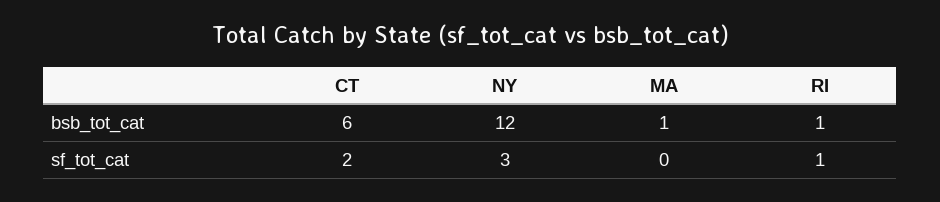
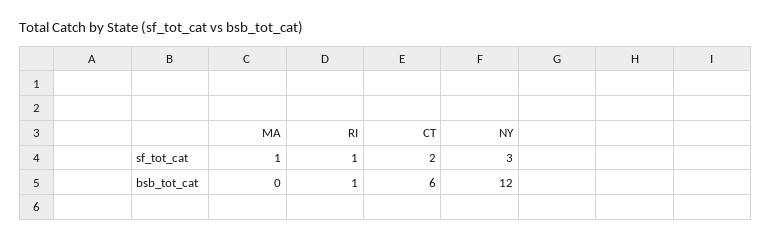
MA, bsb_tot_cat: 1 -> 0
MA, sf_tot_cat: 0 -> 1

